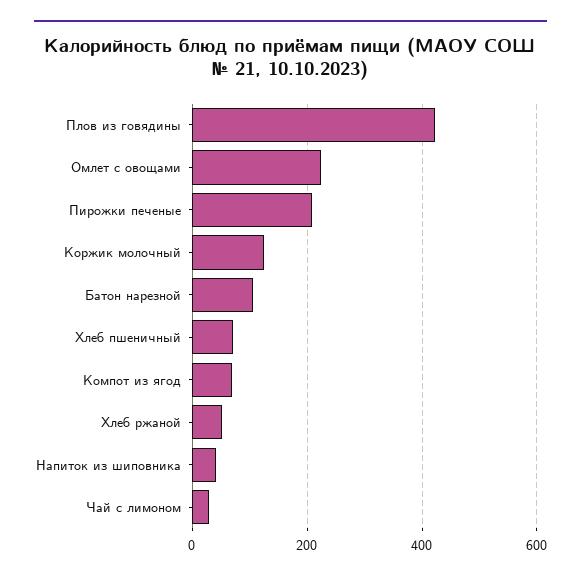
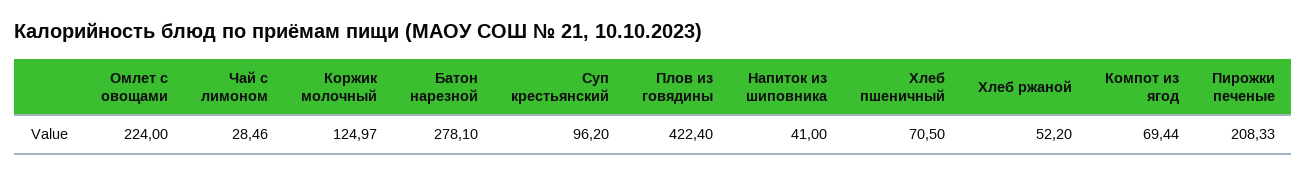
Батон нарезной: 100 -> 278.1
Суп крестьянский: none -> 96.2

